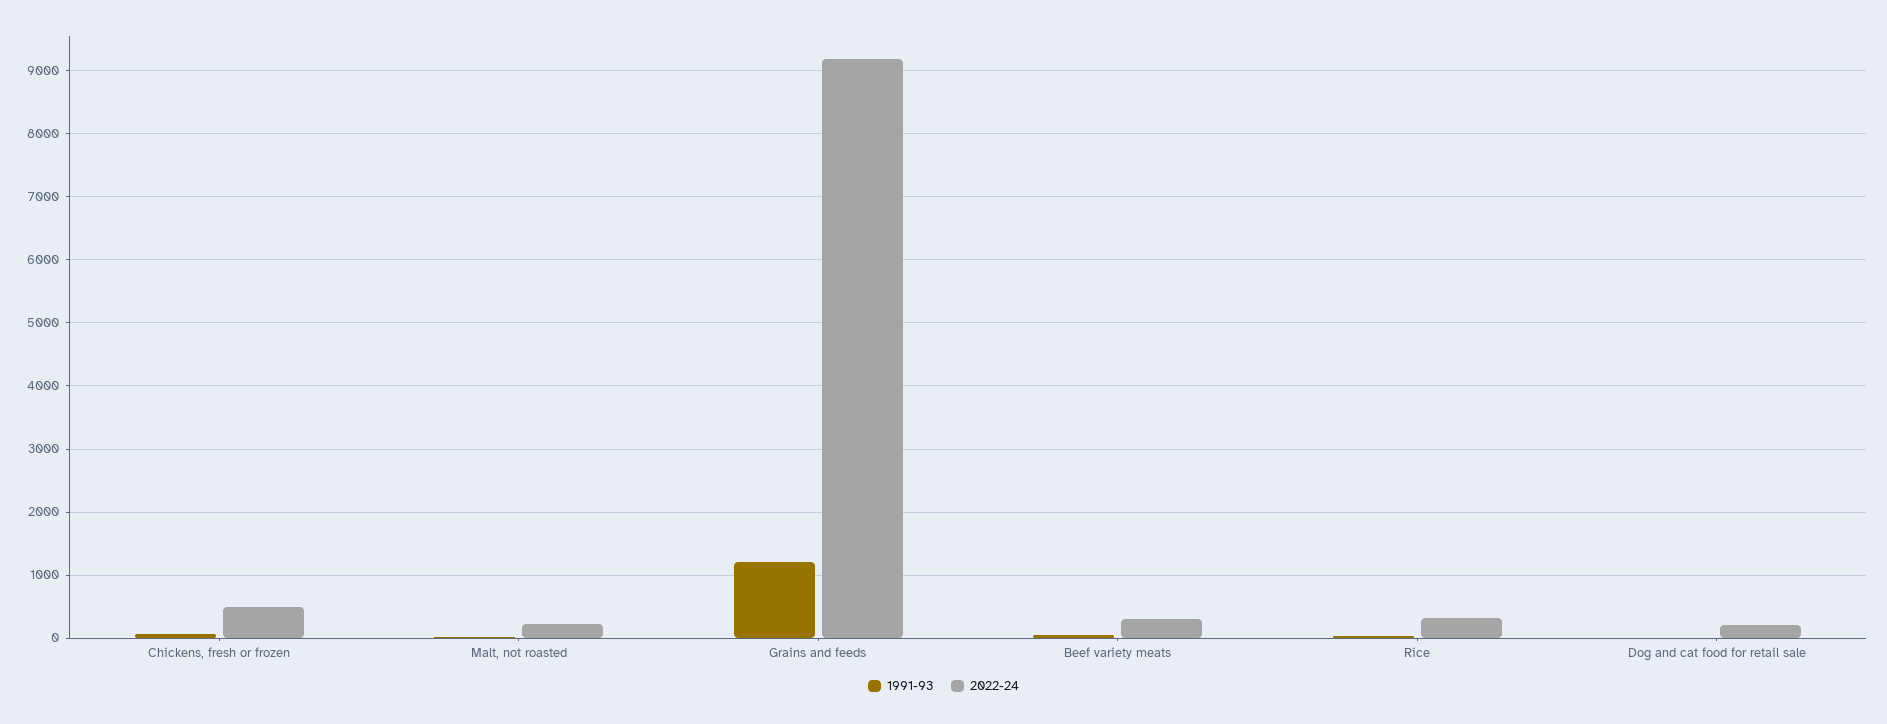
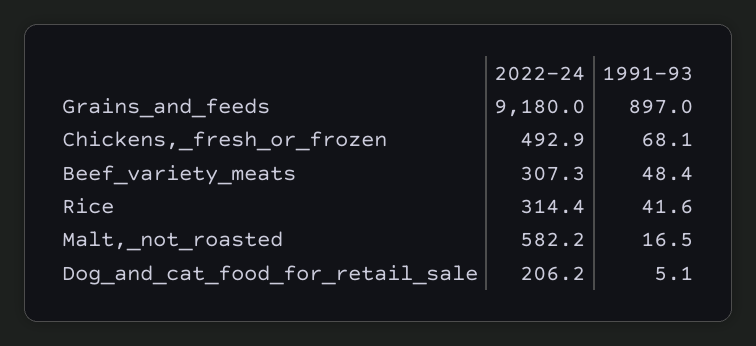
2022-24, Malt, not roasted: 200 -> 582.2
1991-93, Grains and feeds: 1200 -> 897

